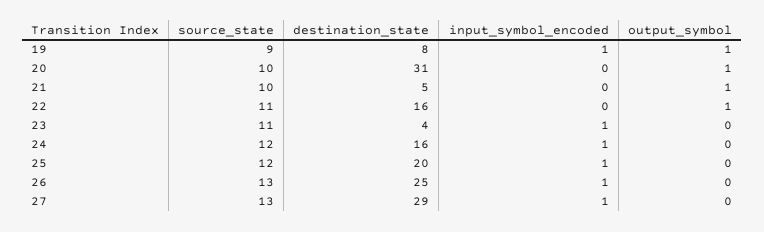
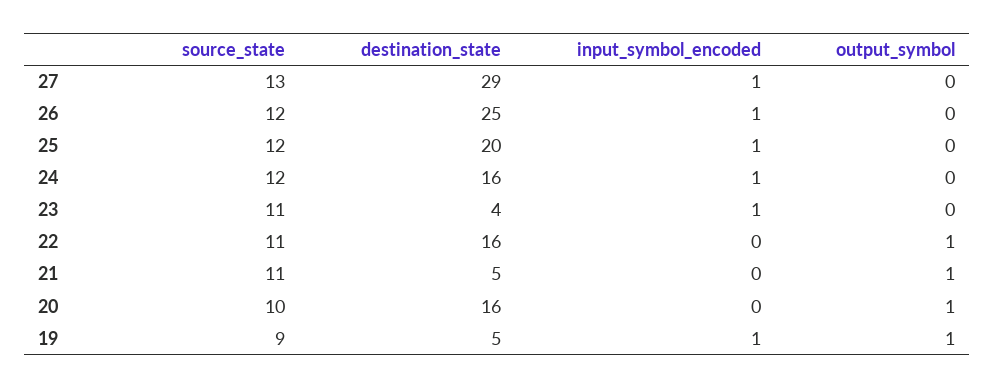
destination_state, 19: 8 -> 5
destination_state, 20: 31 -> 16
source_state, 21: 10 -> 11
source_state, 26: 13 -> 12

